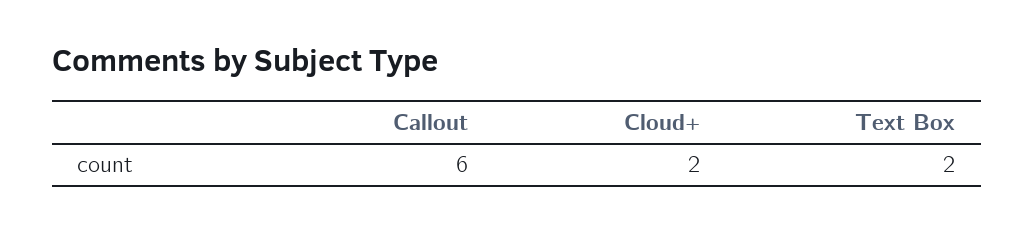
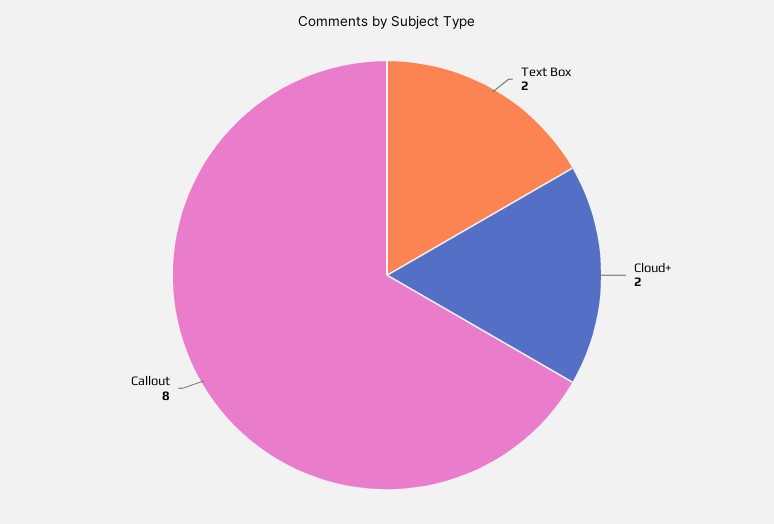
Callout: 6 -> 8

